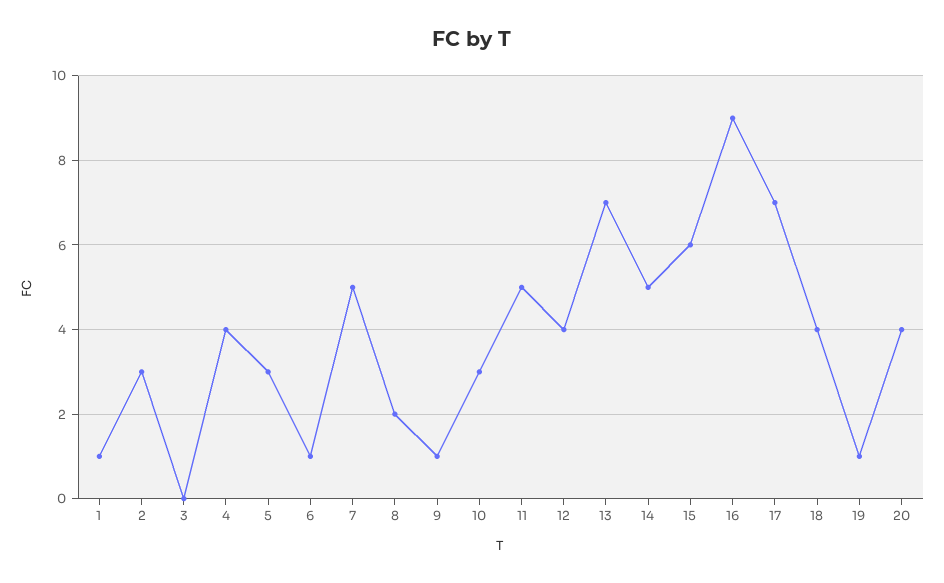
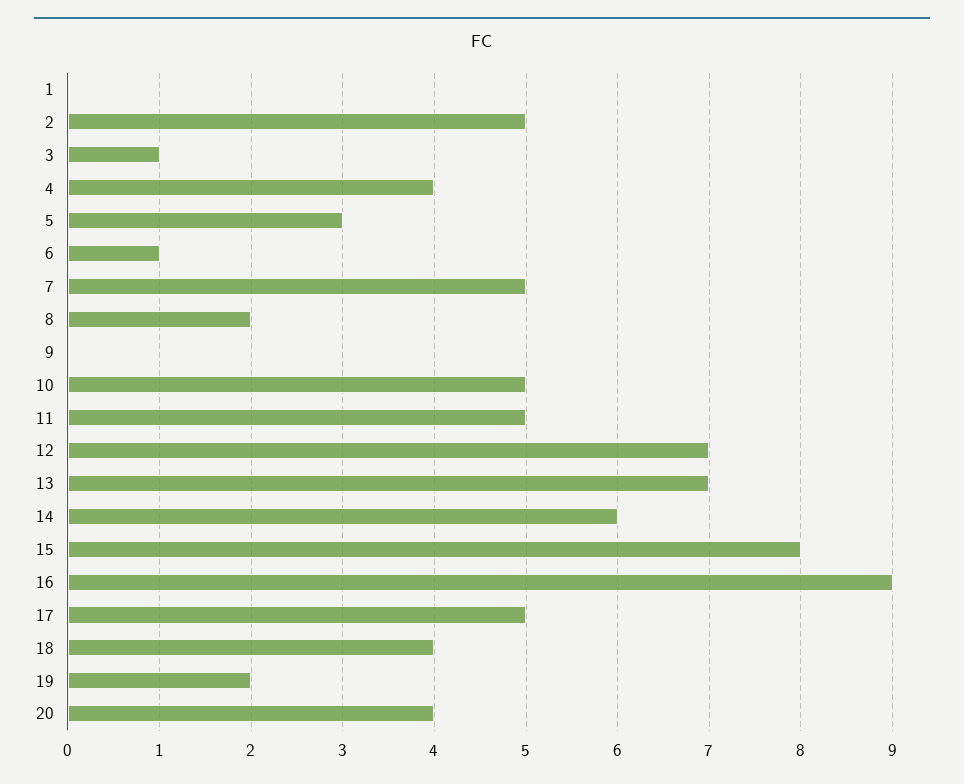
1: 1 -> 0
2: 3 -> 5
3: 0 -> 1
9: 1 -> 0
10: 3 -> 5
12: 4 -> 7
14: 5 -> 6
15: 6 -> 8
17: 7 -> 5
19: 1 -> 2

